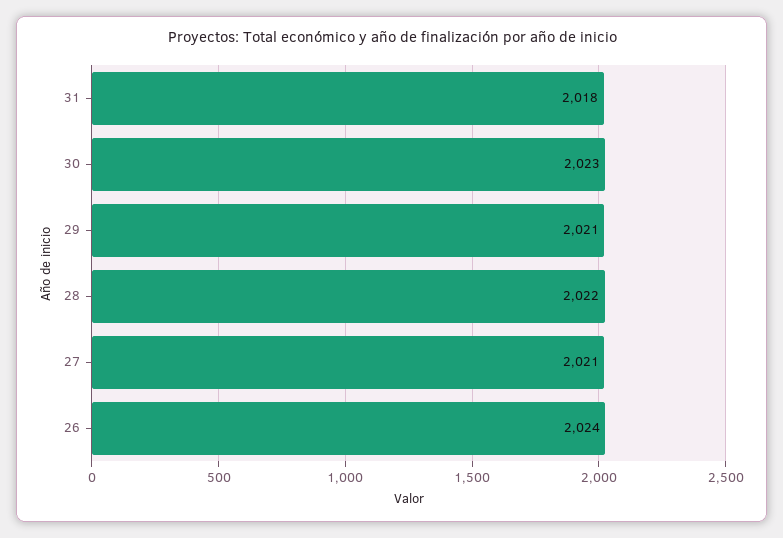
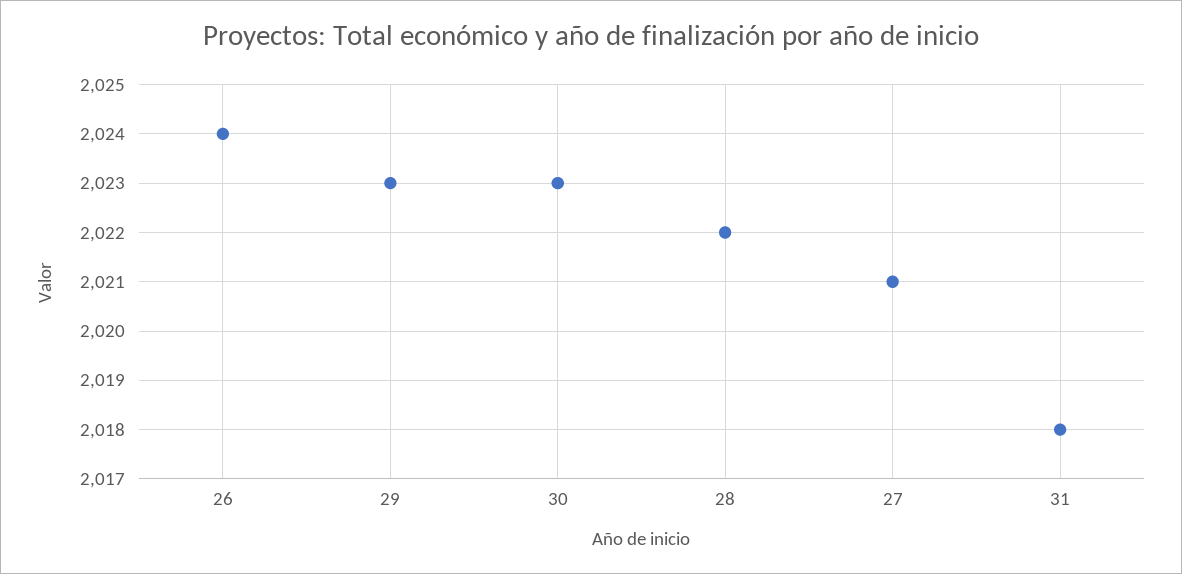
29: 2021 -> 2023

